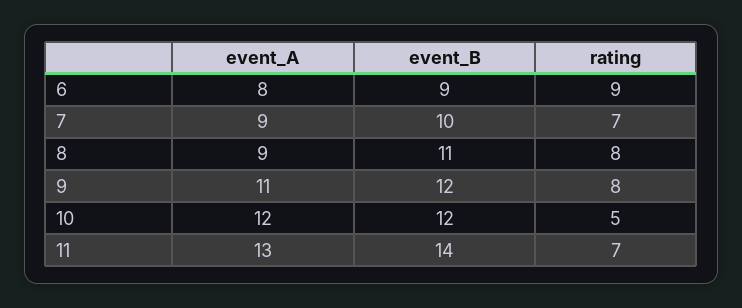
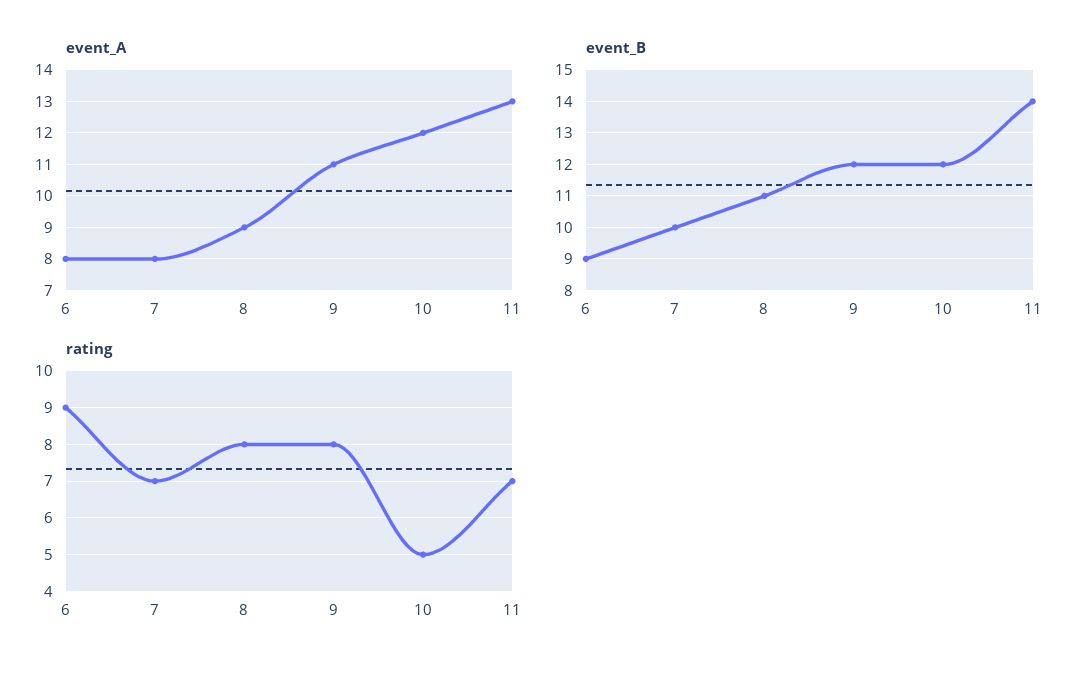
event_A, 7: 9 -> 8

